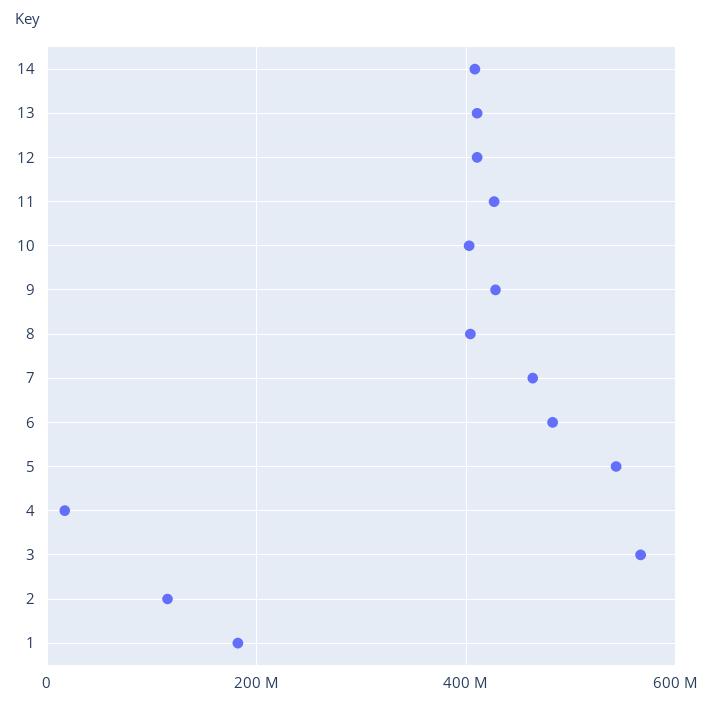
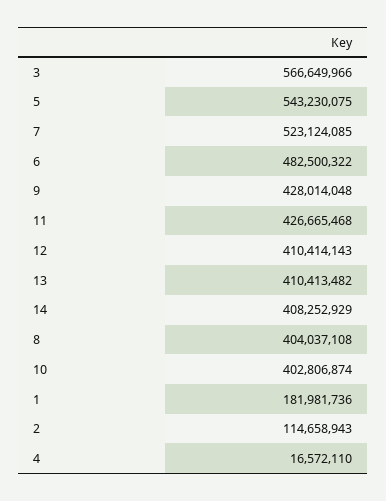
7: 460000000 -> 523124085

